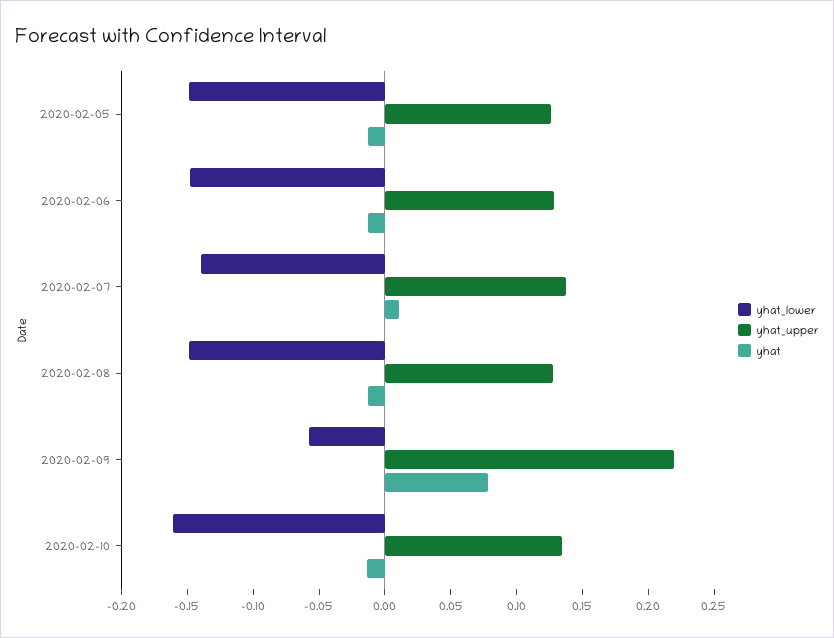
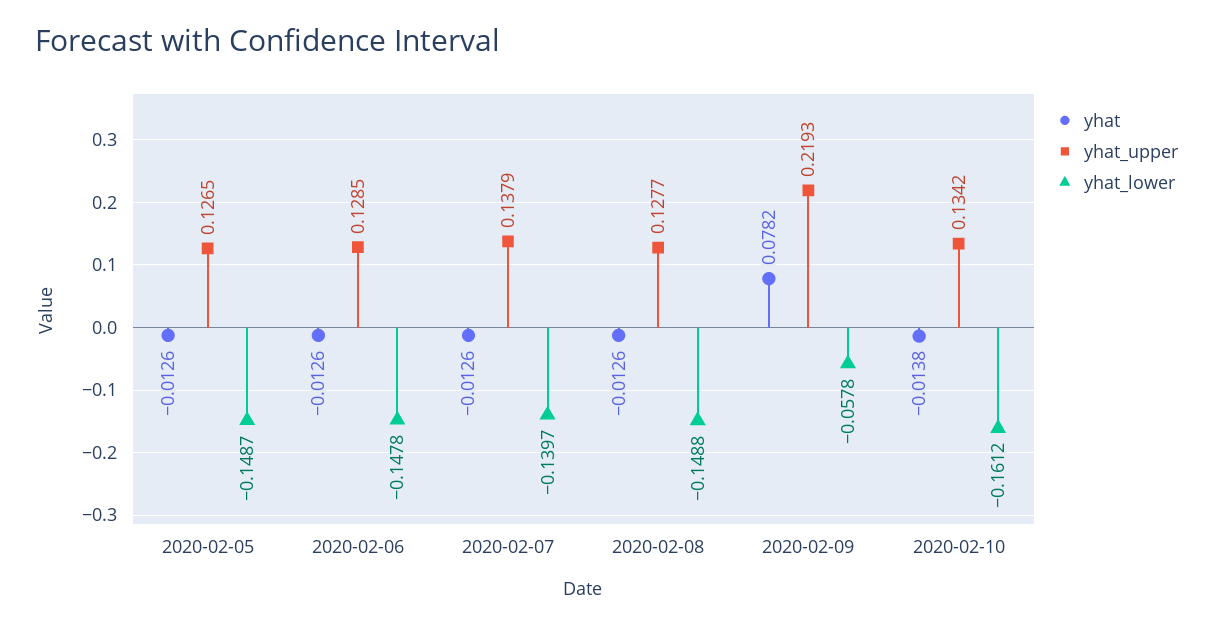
yhat, 2020-02-07: 0.01 -> -0.0126

